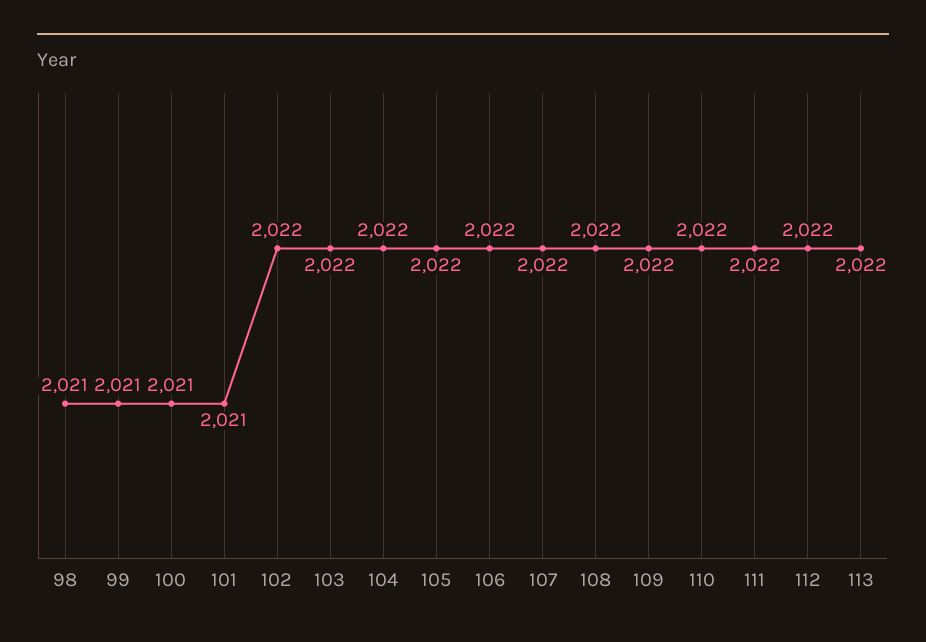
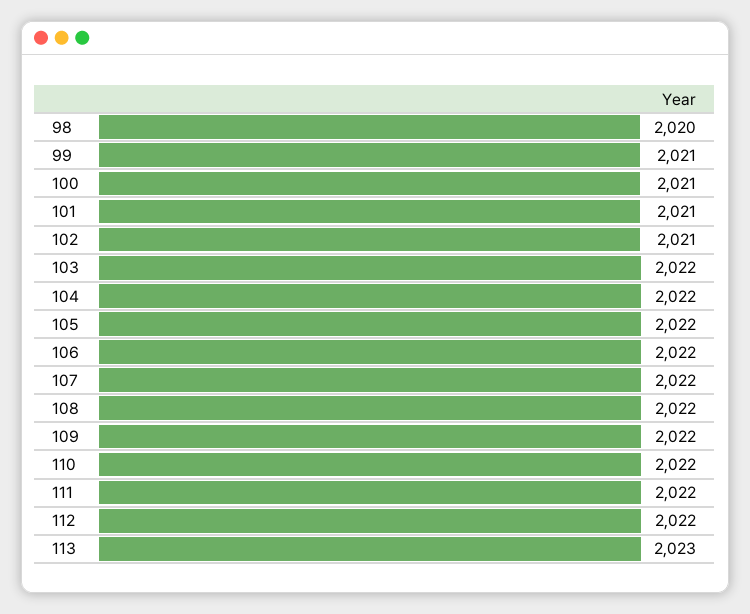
98: 2021 -> 2020
102: 2022 -> 2021
113: 2022 -> 2023

